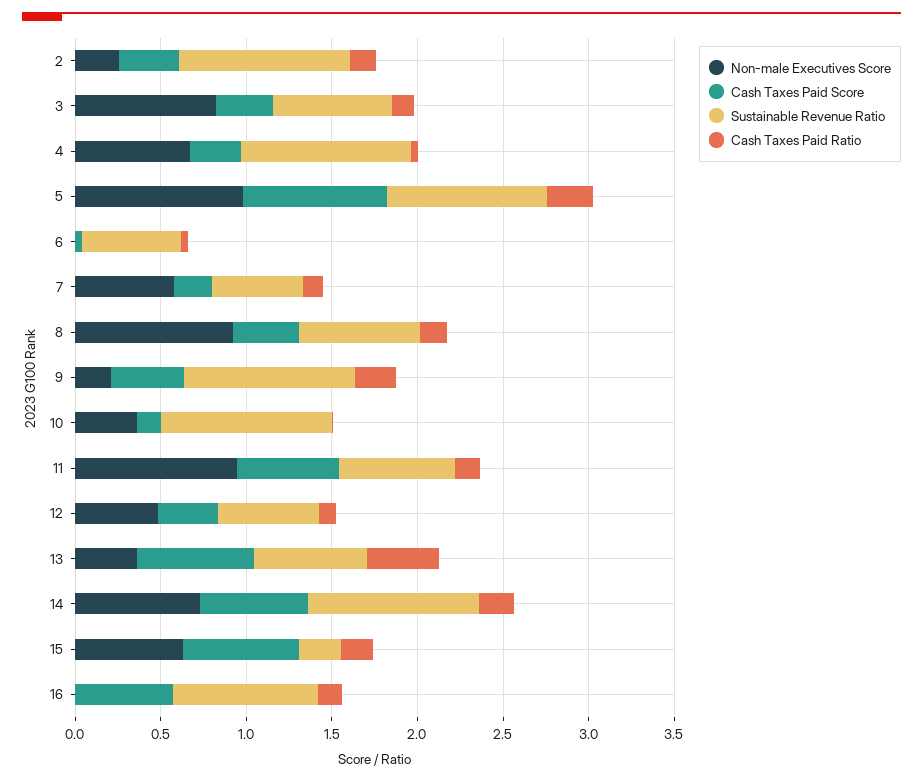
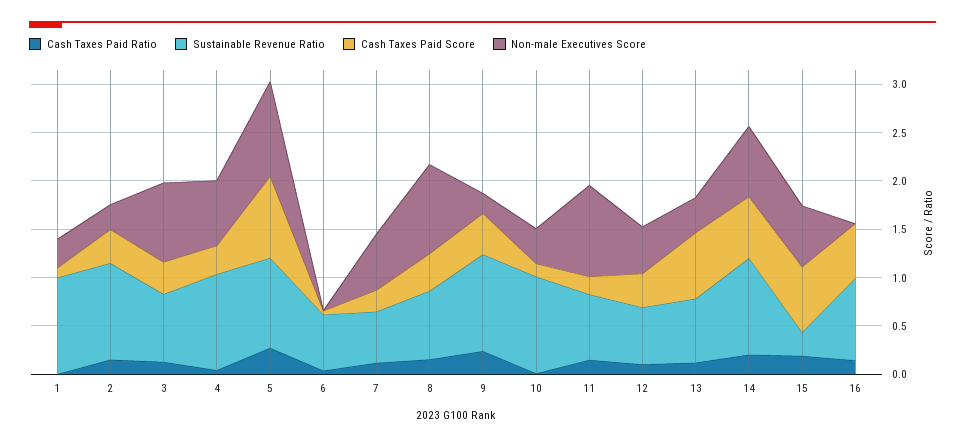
Cash Taxes Paid Score, 11: 0.6 -> 0.2
Cash Taxes Paid Ratio, 13: 0.4 -> 0.1
Cash Taxes Paid Ratio, 1: none -> 0
Sustainable Revenue Ratio, 1: none -> 1
Cash Taxes Paid Score, 1: none -> 0.1
Non-male Executives Score, 1: none -> 0.3

